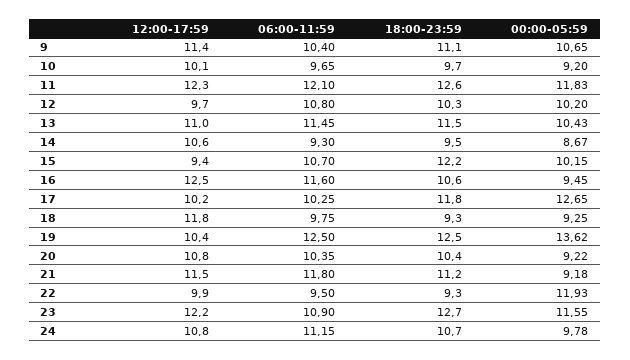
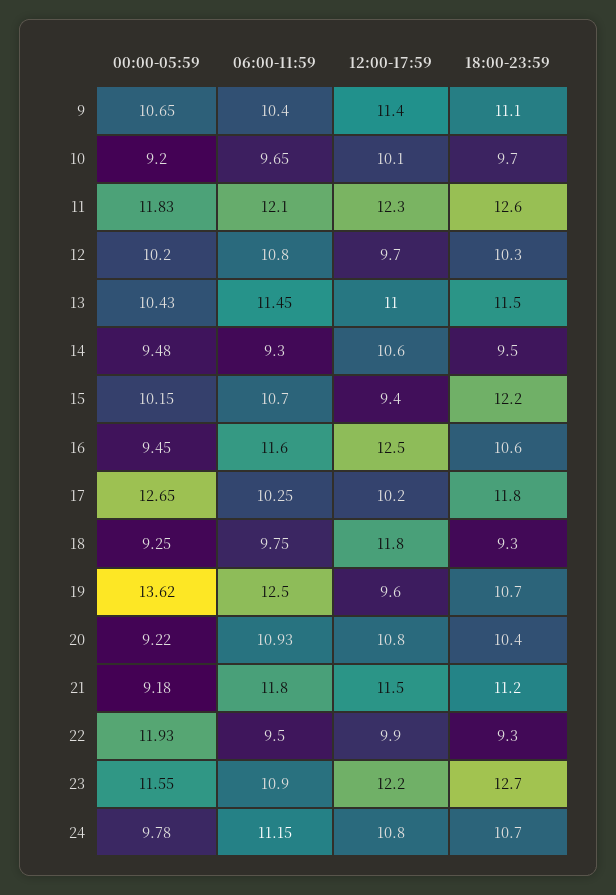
00:00-05:59, 14: 8.67 -> 9.48
12:00-17:59, 19: 10.4 -> 9.6
18:00-23:59, 19: 12.5 -> 10.7
06:00-11:59, 20: 10.35 -> 10.93

